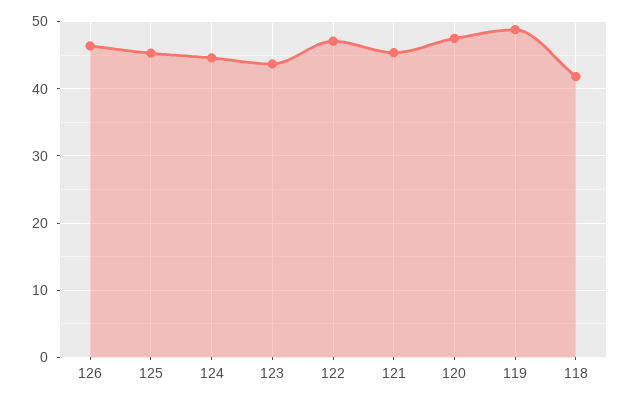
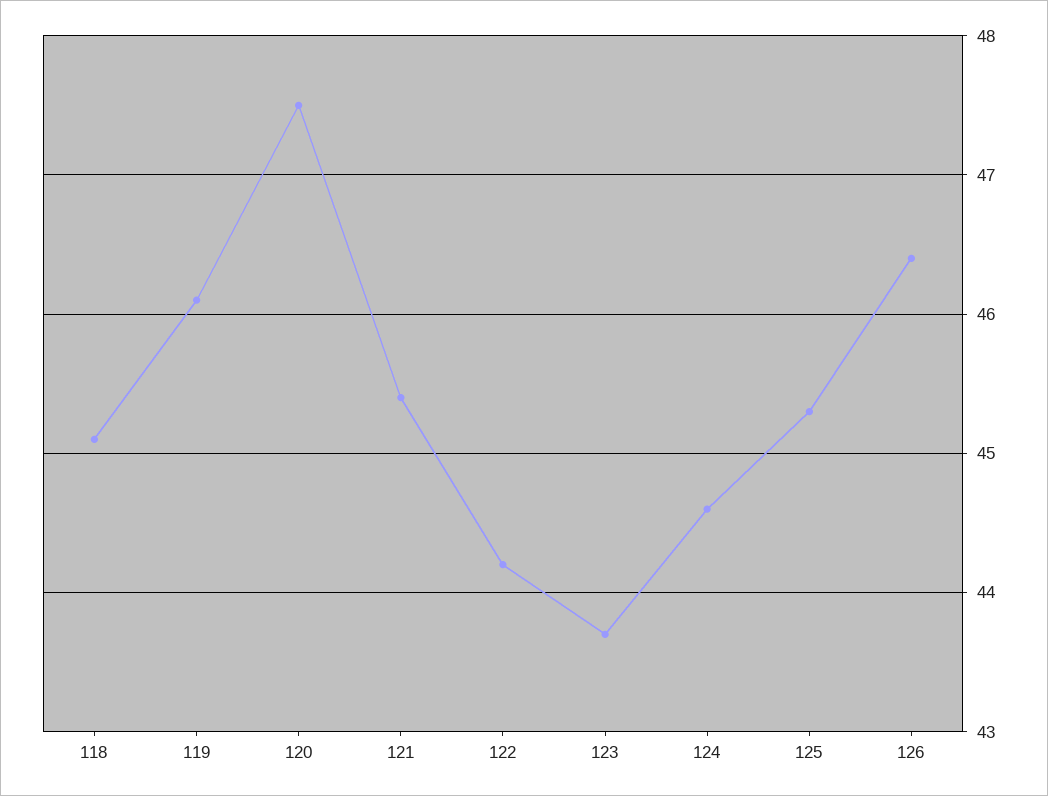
122: 47 -> 44.2
119: 49 -> 46.1
118: 42 -> 45.1

